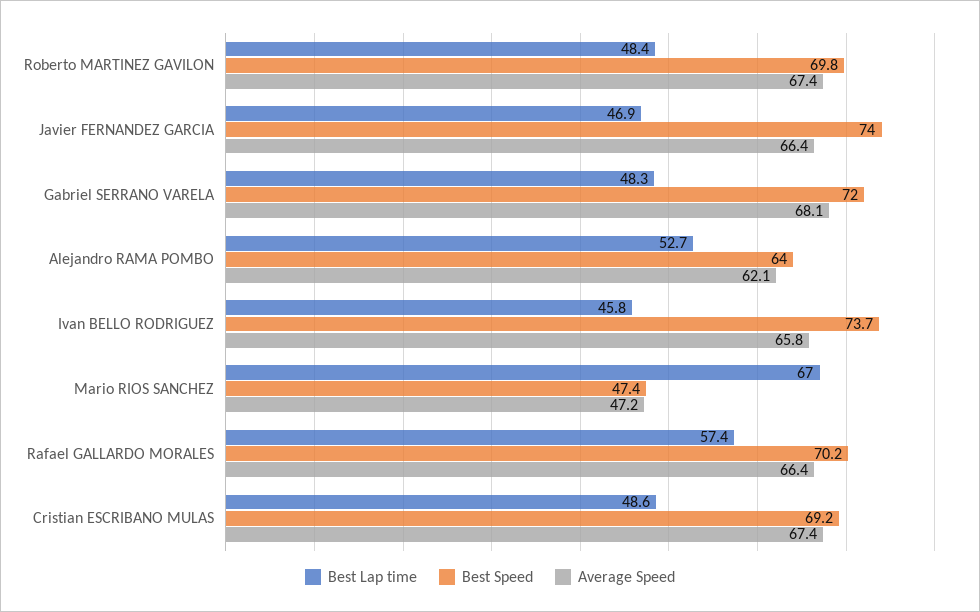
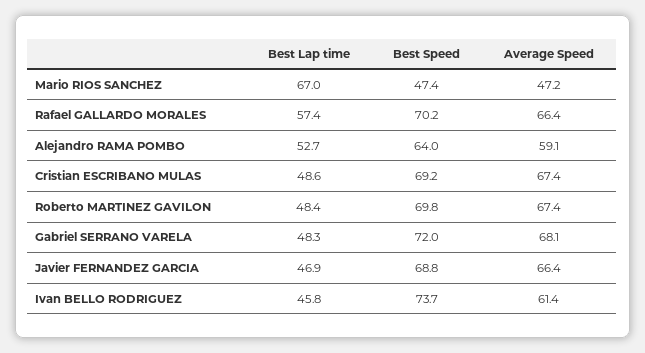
Best Speed, Javier FERNANDEZ GARCIA: 74 -> 68.8
Average Speed, Alejandro RAMA POMBO: 62.1 -> 59.1
Average Speed, Ivan BELLO RODRIGUEZ: 65.8 -> 61.4

